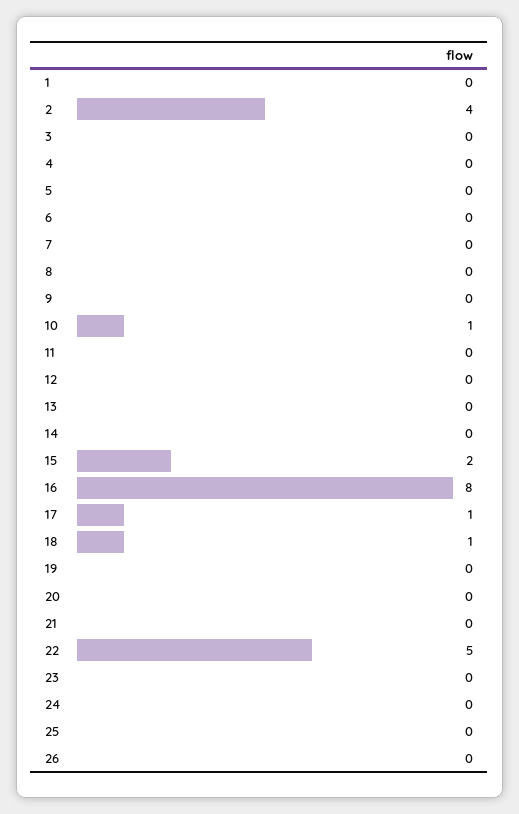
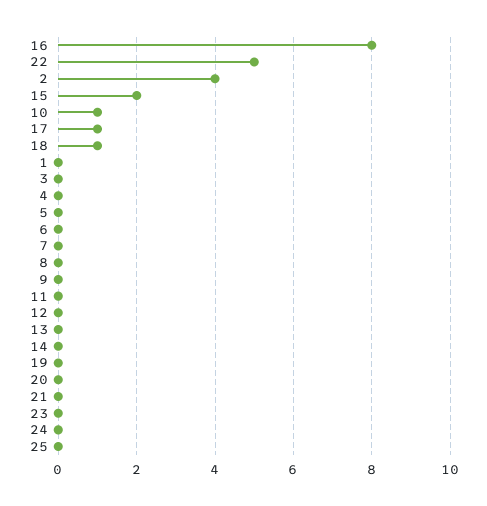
26: 0 -> none

